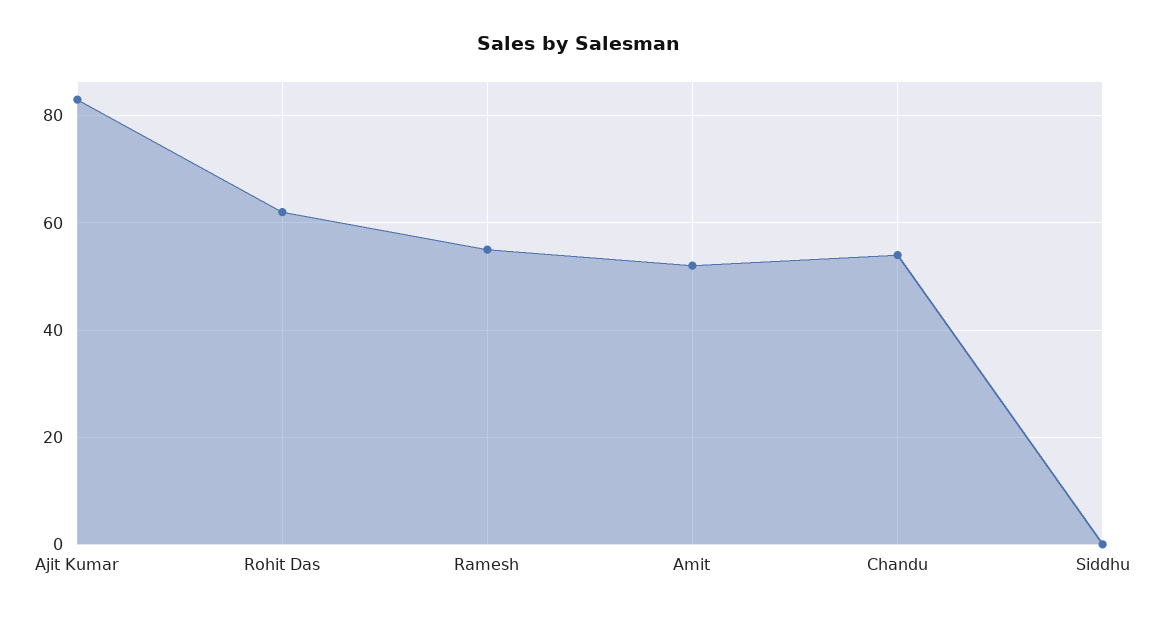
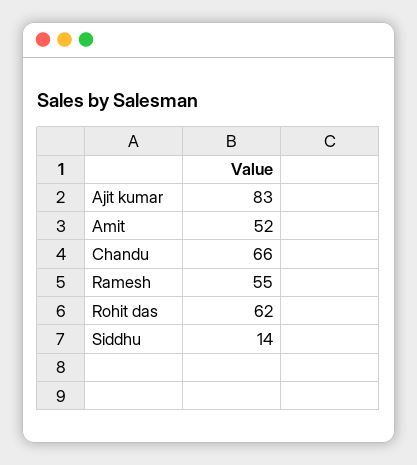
Chandu: 55 -> 66
Siddhu: 0 -> 14

